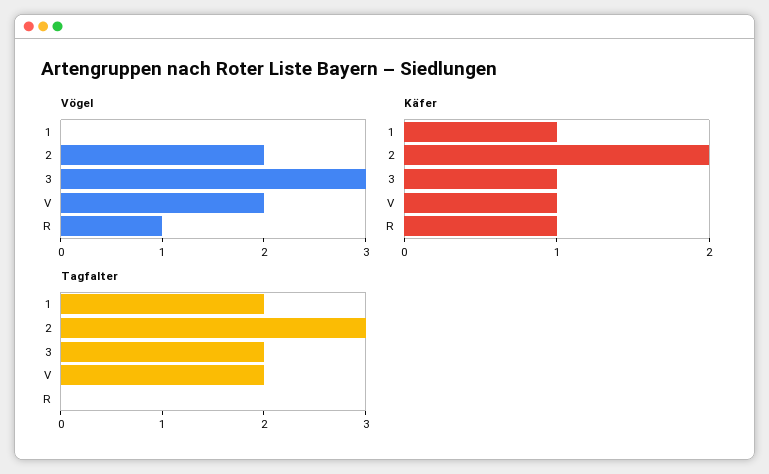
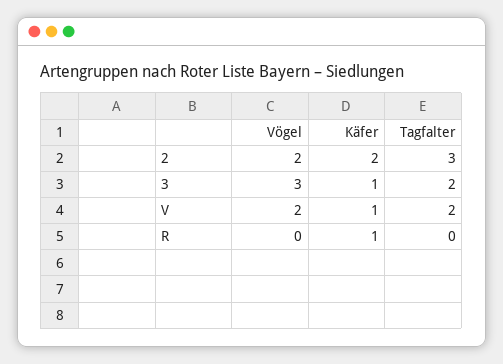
Vögel, 1: 0 -> none
Vögel, R: 1 -> 0
Käfer, 1: 1 -> none
Tagfalter, 1: 2 -> none

